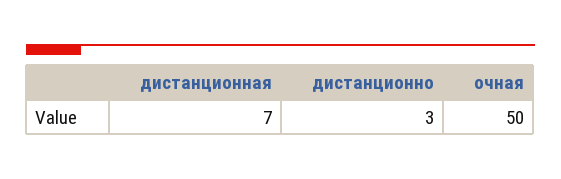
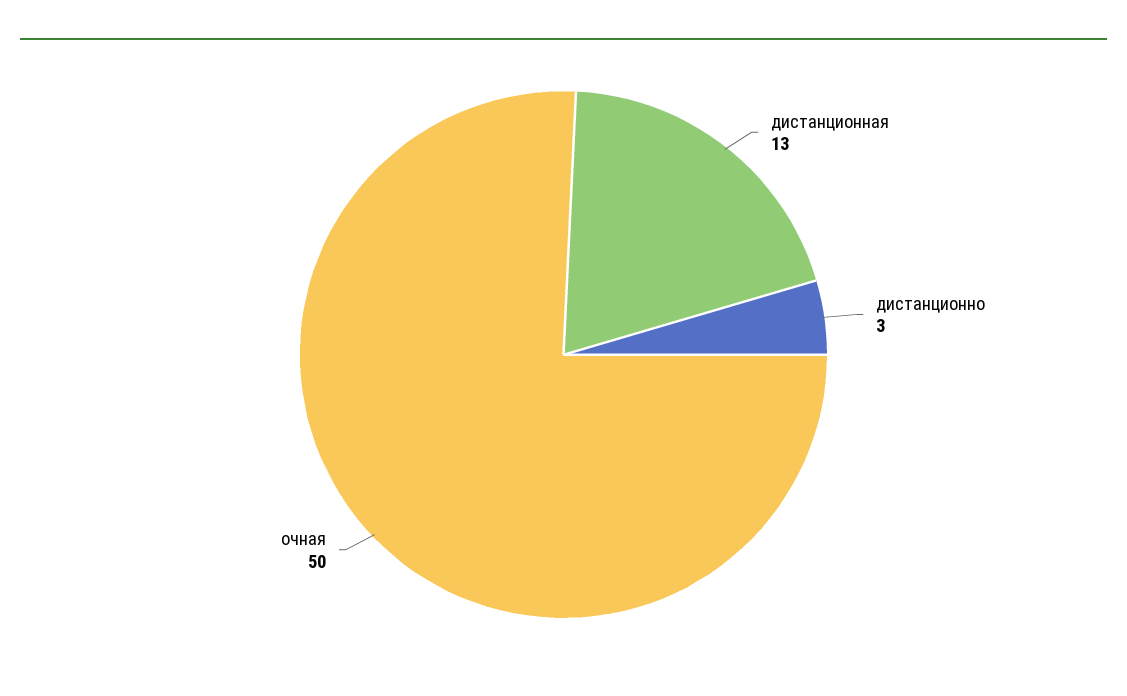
дистанционная: 7 -> 13

